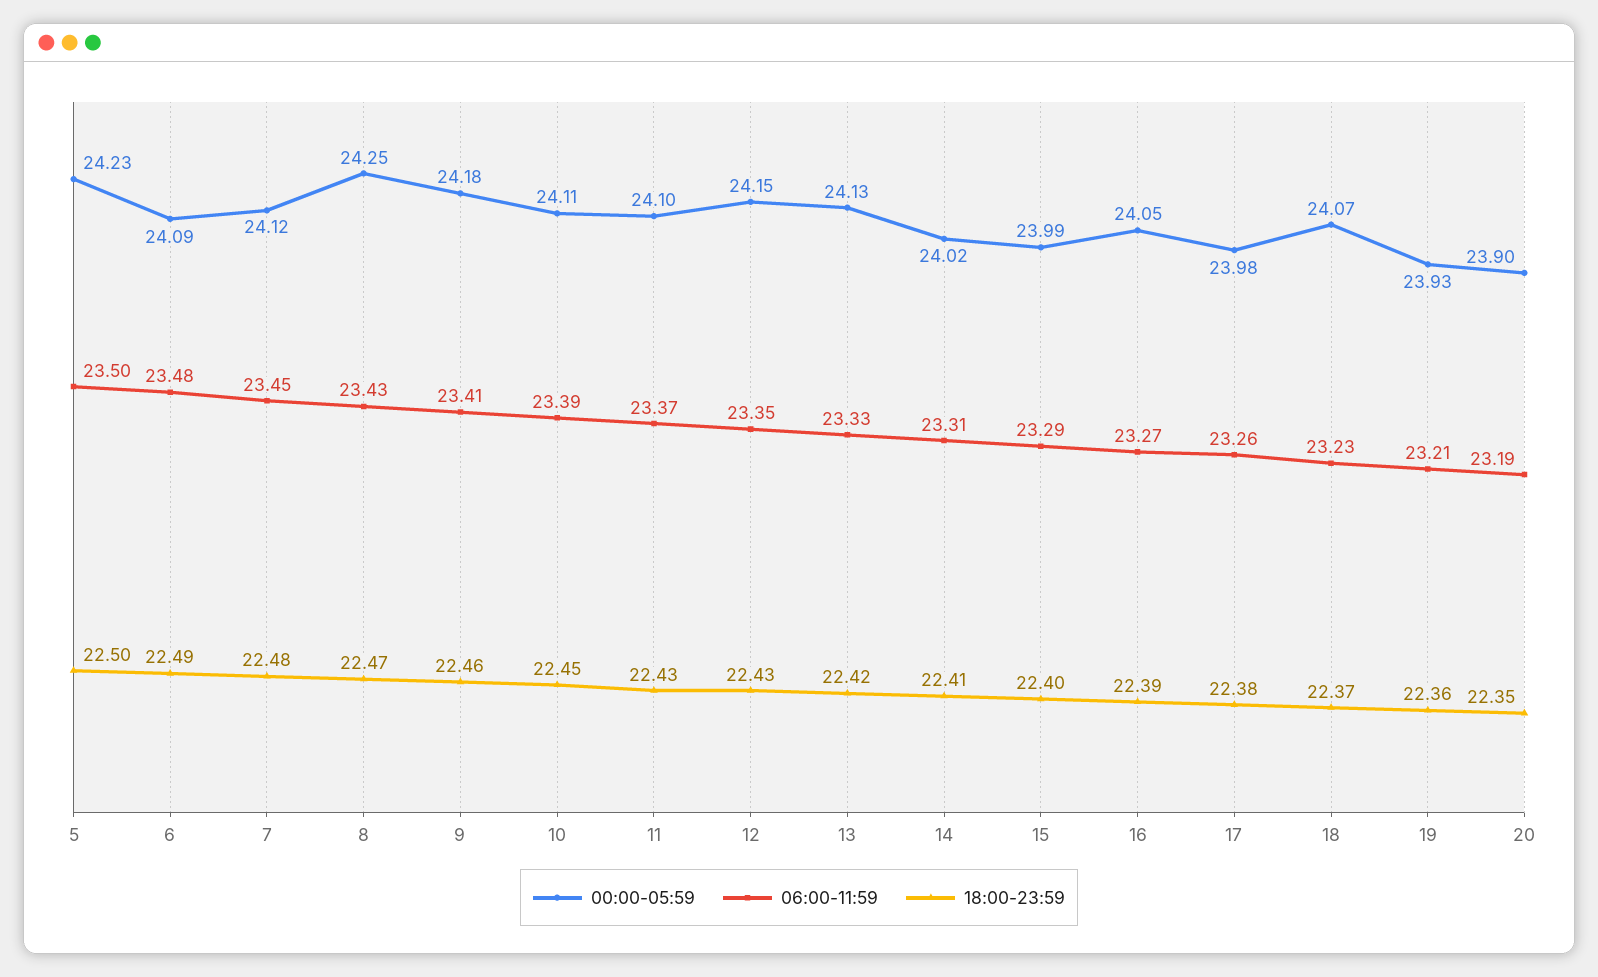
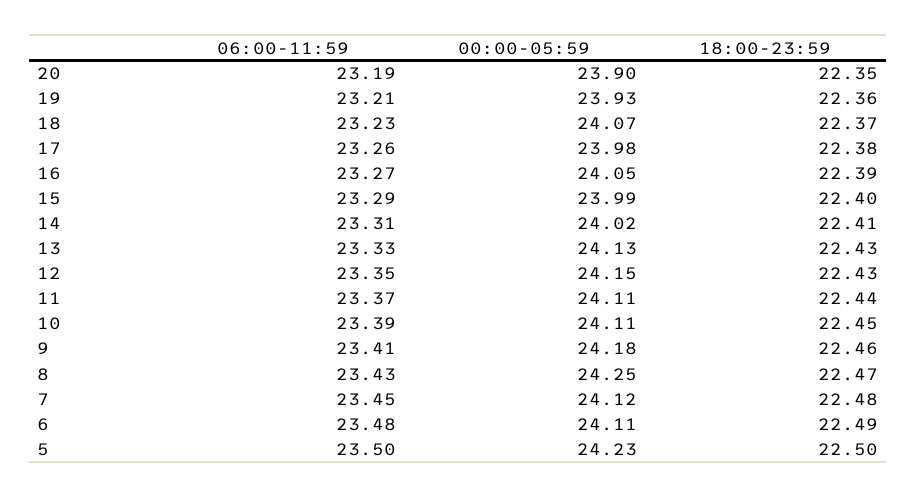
00:00-05:59, 6: 24.09 -> 24.11
00:00-05:59, 11: 24.1 -> 24.11
18:00-23:59, 11: 22.43 -> 22.44
18:00-23:59, 13: 22.42 -> 22.43

